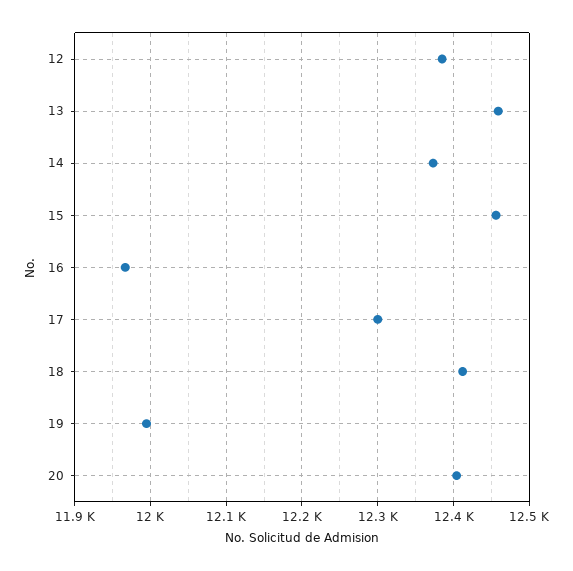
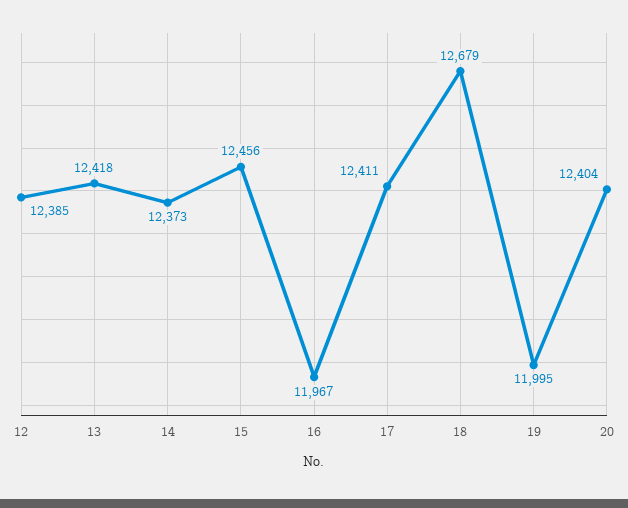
13: 12460 -> 12418
17: 12300 -> 12411
18: 12410 -> 12679

